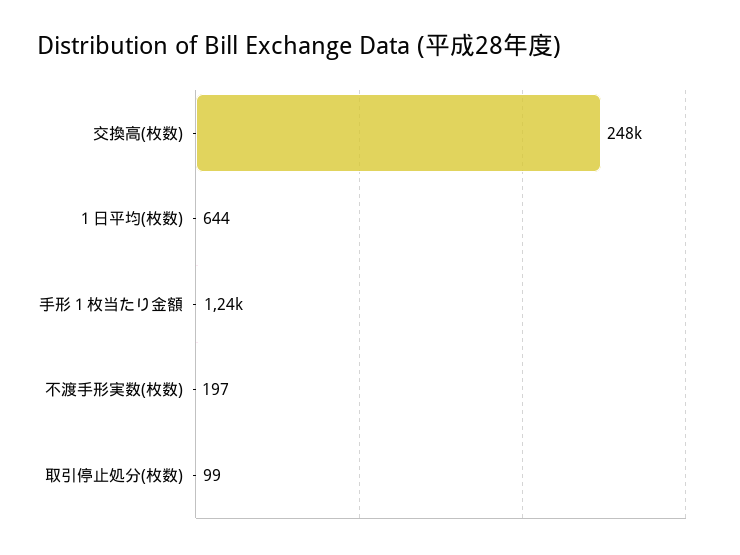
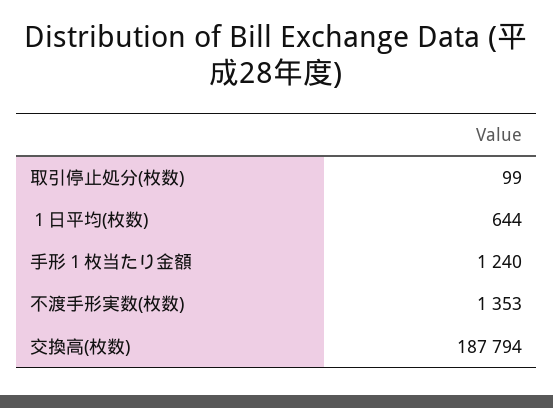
交換高(枚数): 248000 -> 187794
不渡手形実数(枚数): 197 -> 1353

